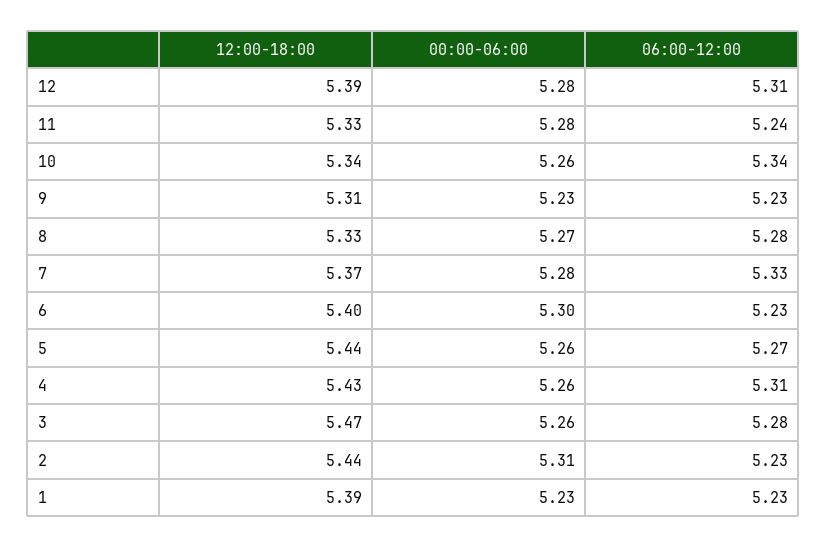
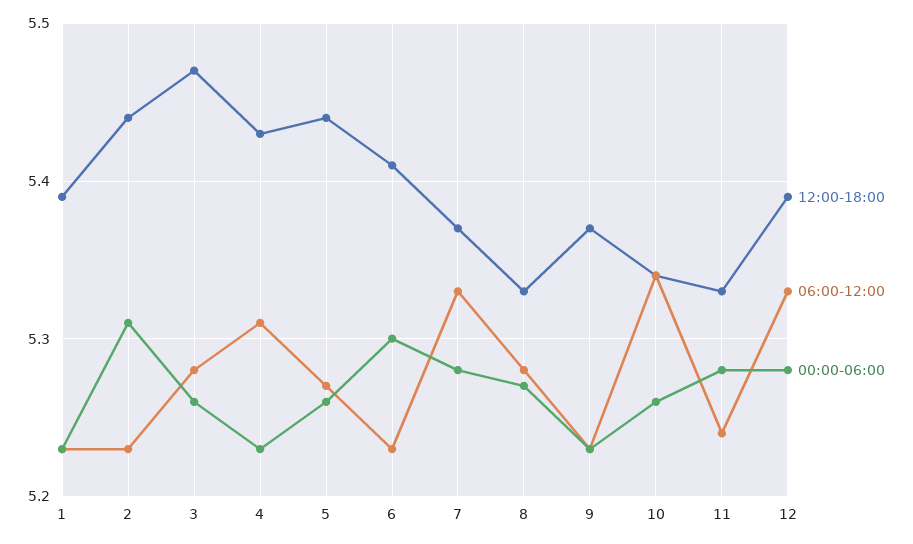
06:00-12:00, 12: 5.31 -> 5.33
12:00-18:00, 9: 5.31 -> 5.37
12:00-18:00, 6: 5.4 -> 5.41
00:00-06:00, 4: 5.26 -> 5.23

